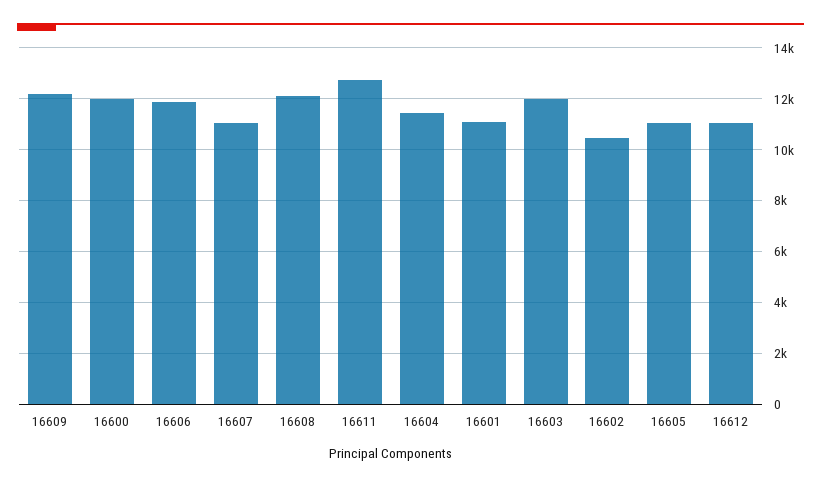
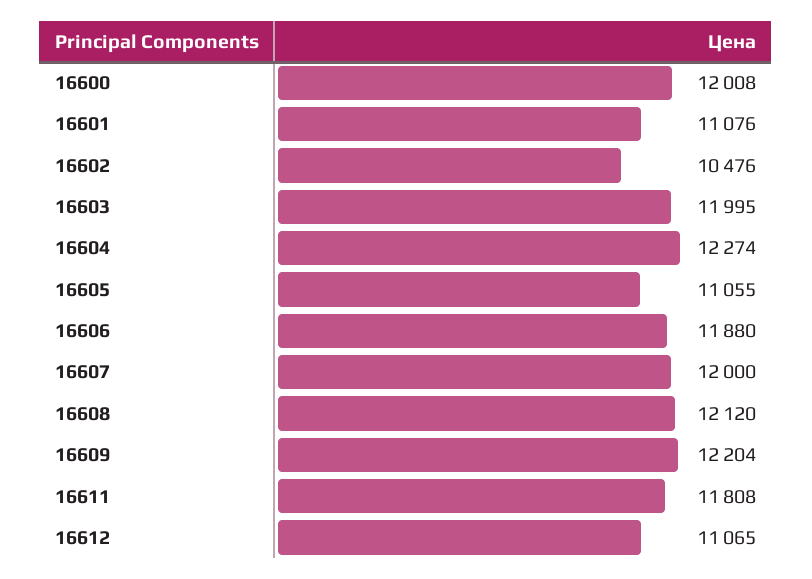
16607: 11000 -> 12000
16611: 12750 -> 11808
16604: 11500 -> 12274

